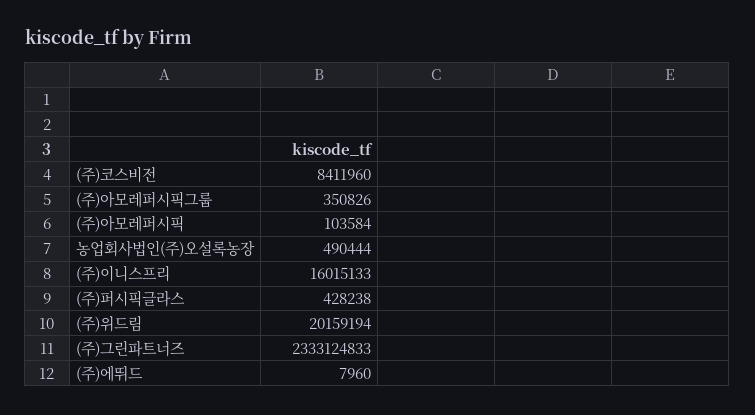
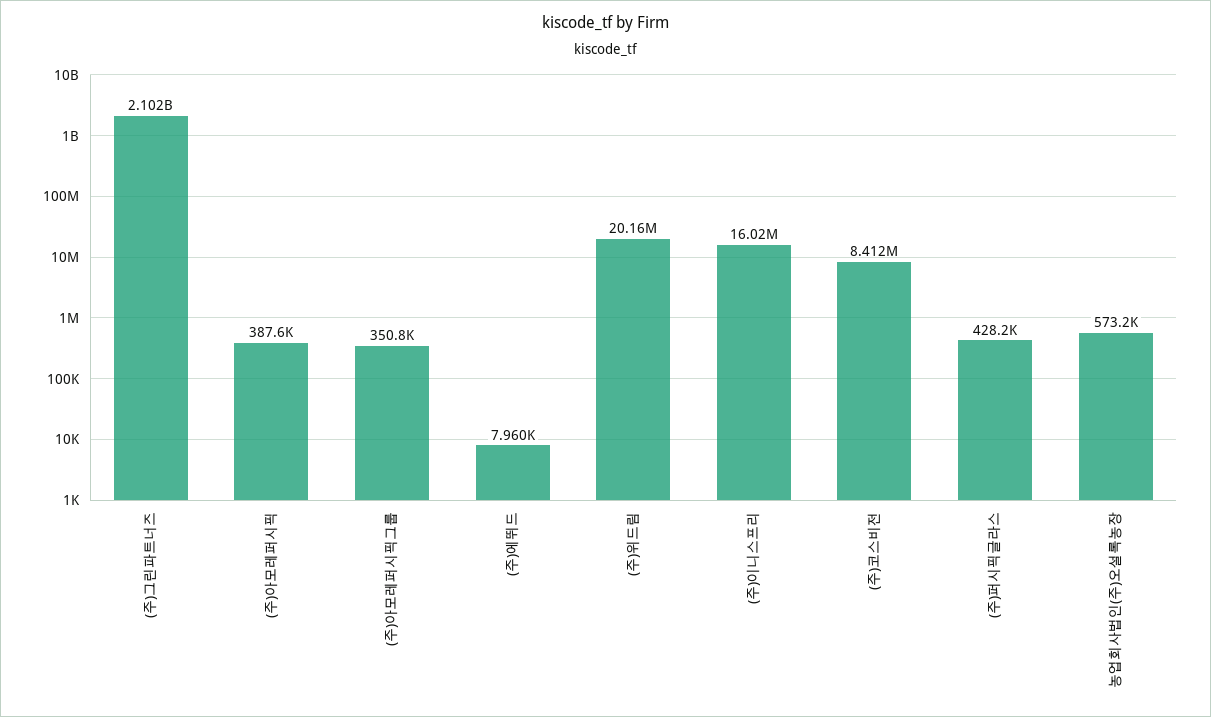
(주)아모레퍼시픽: 103584 -> 387600
농업회사법인(주)오설록농장: 490444 -> 573200
(주)그린파트너즈: 2333124833 -> 2102000000

